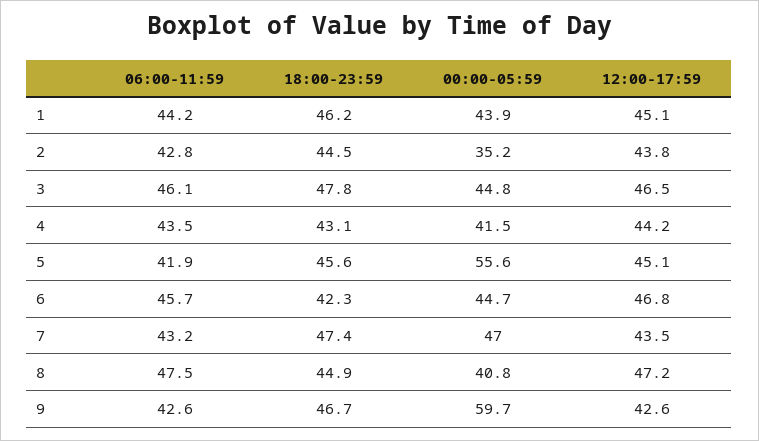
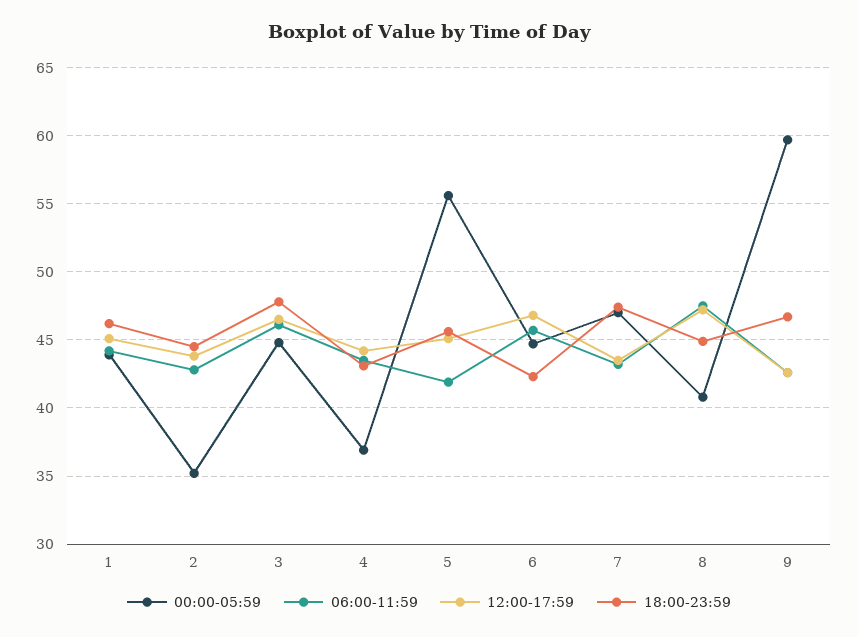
00:00-05:59, 4: 41.5 -> 37

